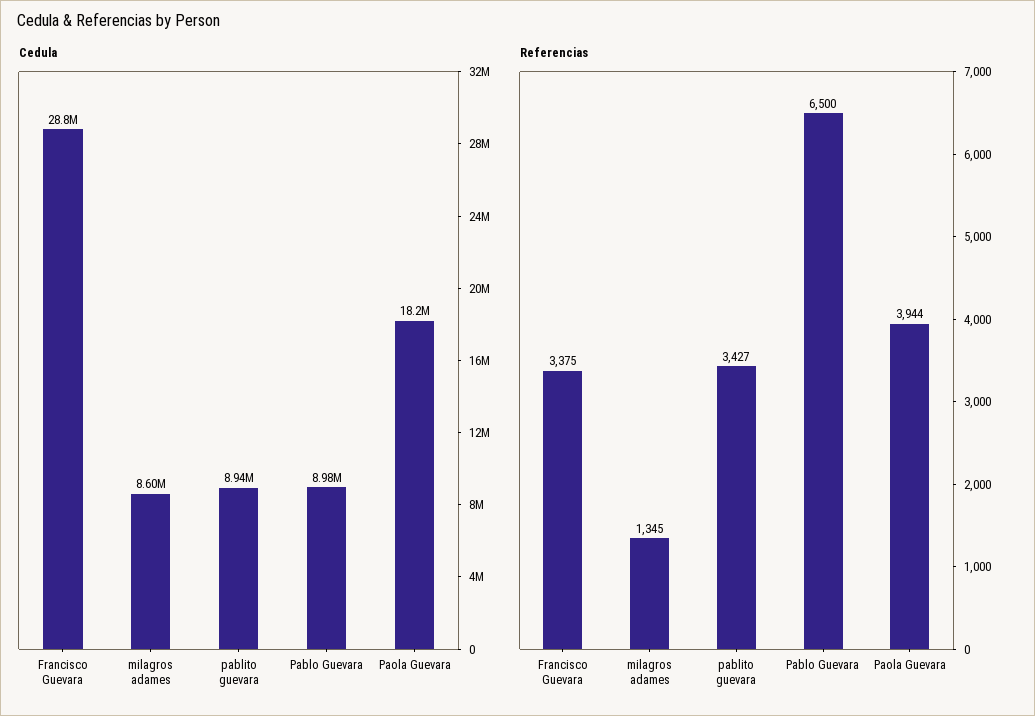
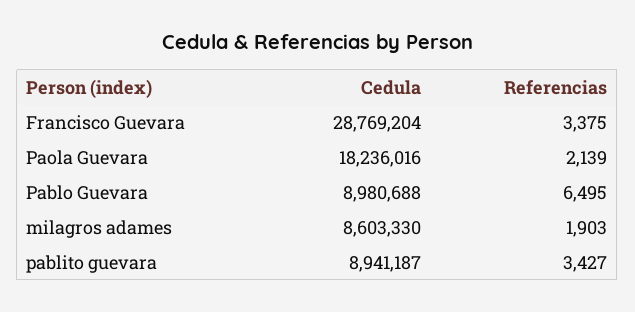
Referencias, milagros adames: 1345 -> 1903
Referencias, Pablo Guevara: 6500 -> 6495
Referencias, Paola Guevara: 3944 -> 2139

